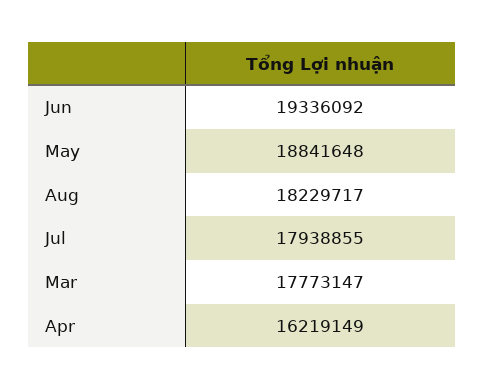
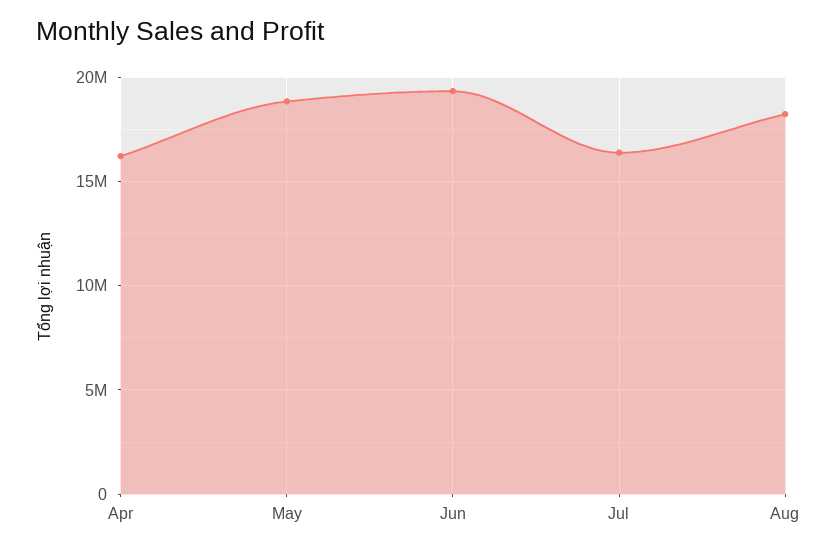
Jul: 17938855 -> 16500000
Mar: 17773147 -> none

